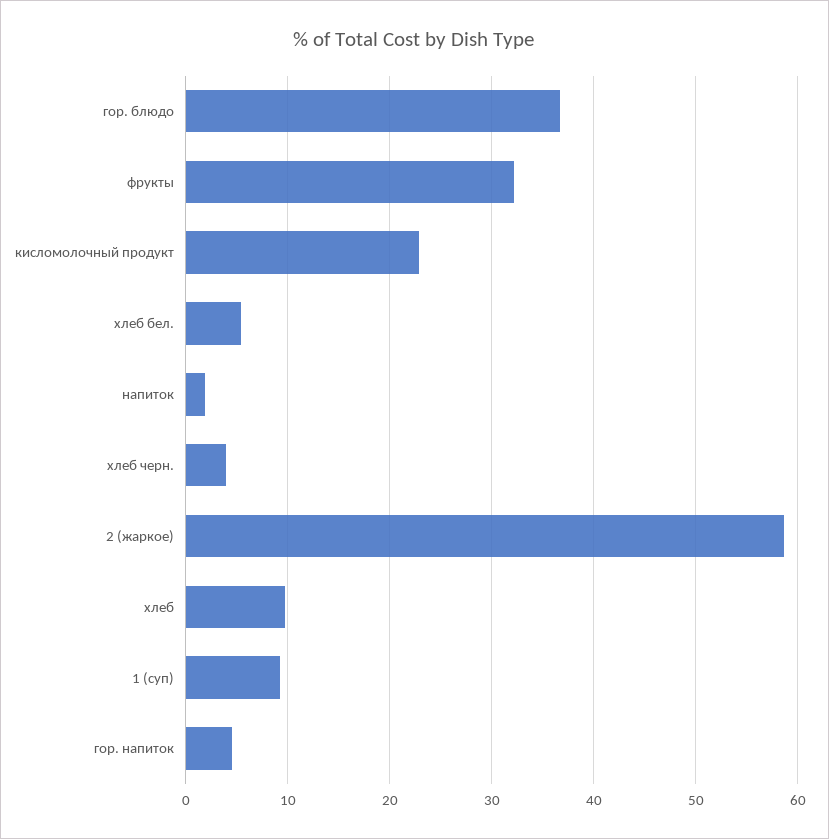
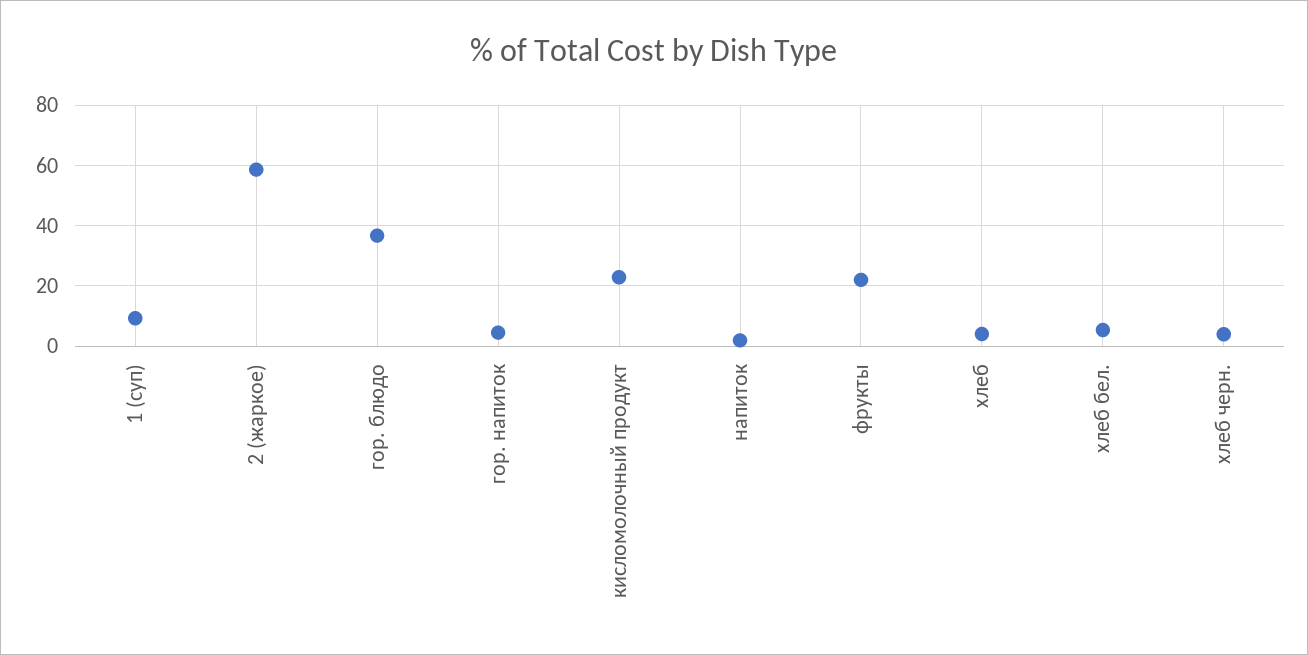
фрукты: 32 -> 22
хлеб: 10 -> 4

